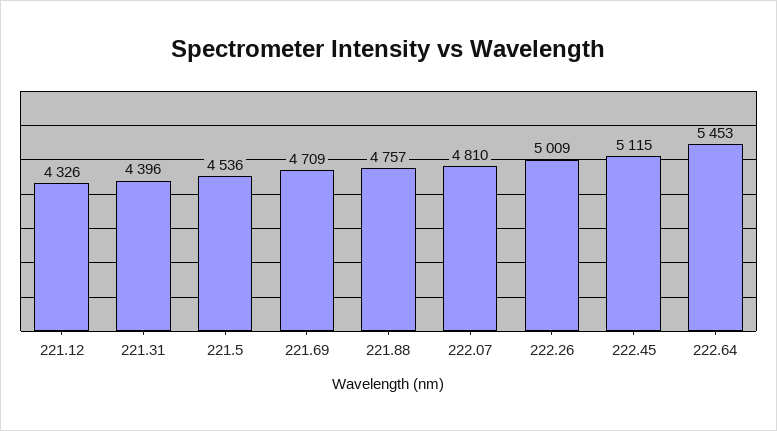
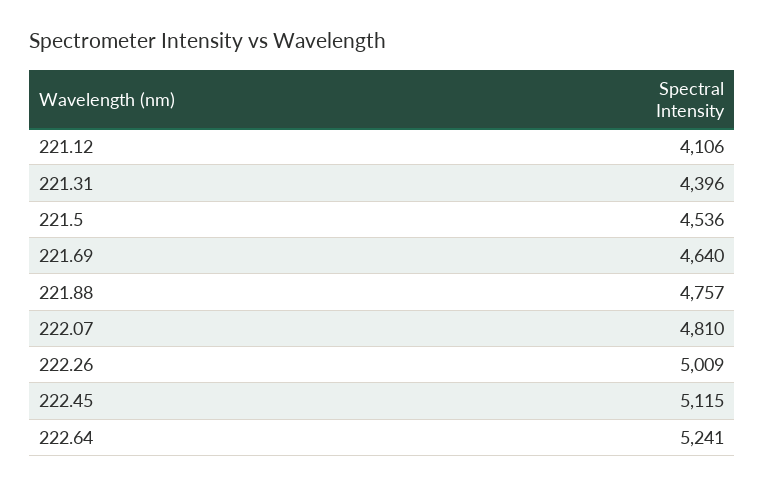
221.12: 4326 -> 4106
221.69: 4709 -> 4640
222.64: 5453 -> 5241

